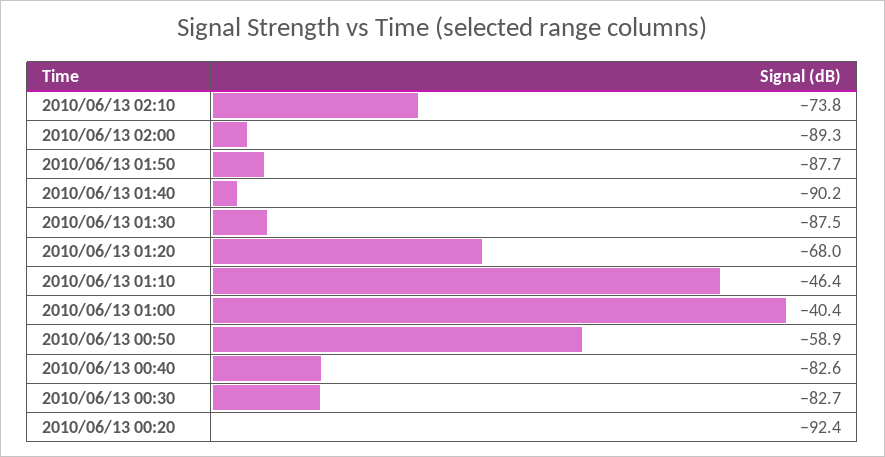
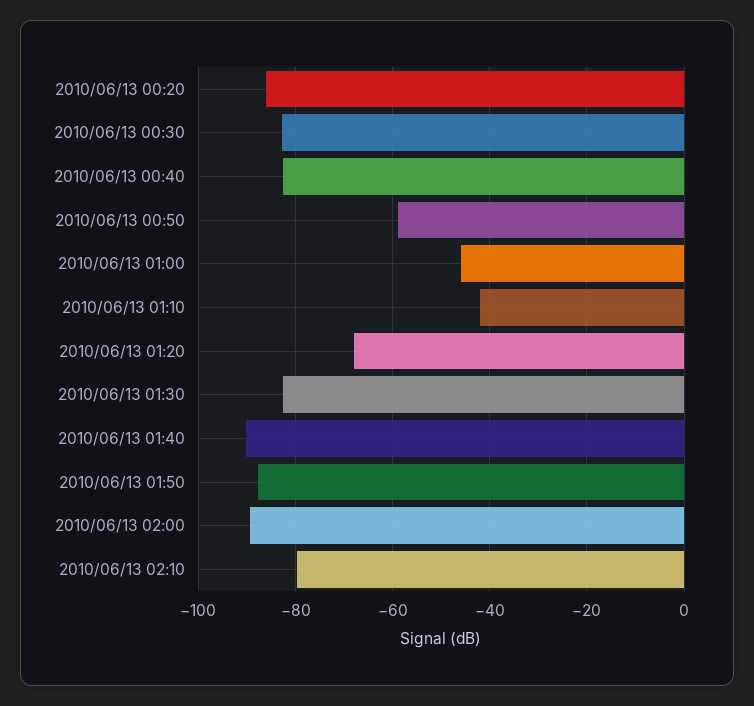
2010/06/13 02:10: -73.8 -> -80
2010/06/13 01:30: -87.5 -> -82
2010/06/13 01:10: -46.4 -> -42
2010/06/13 01:00: -40.4 -> -46
2010/06/13 00:20: -92.4 -> -86

